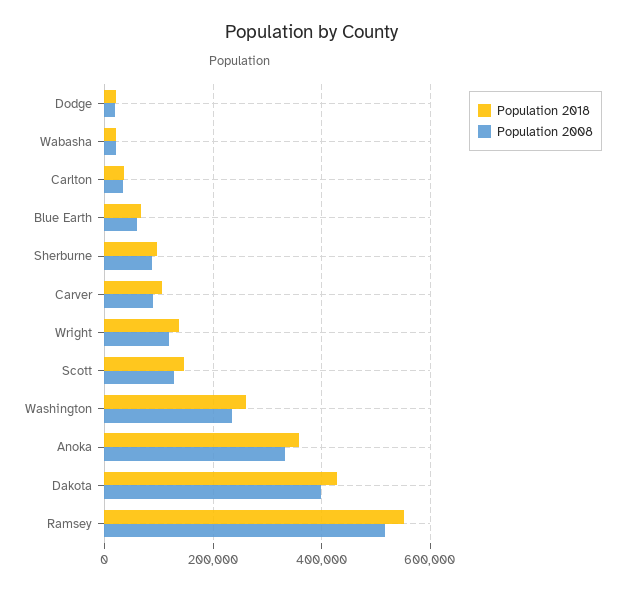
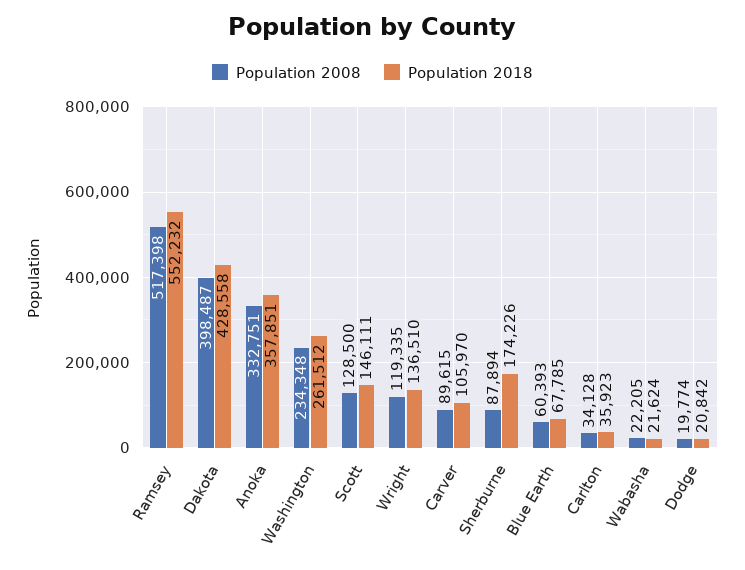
Population 2018, Sherburne: 100000 -> 174226

